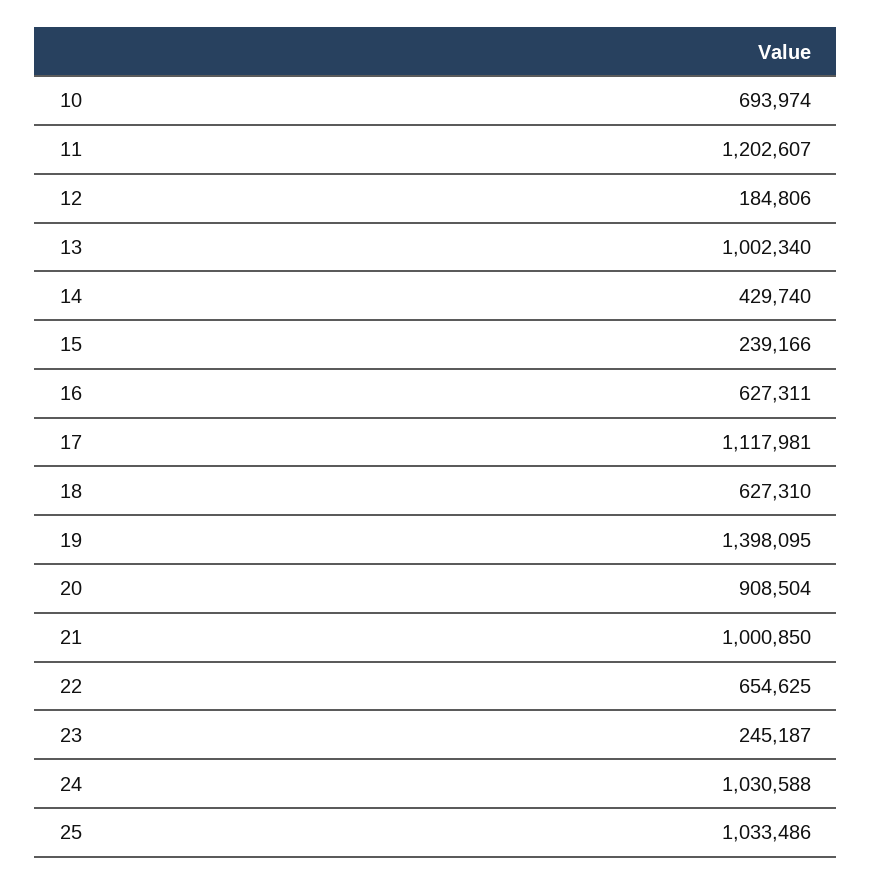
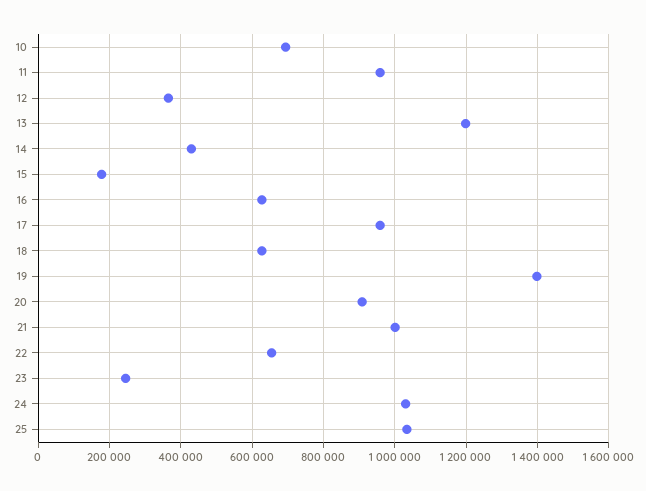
11: 1202607 -> 960000
12: 184806 -> 360000
13: 1002340 -> 1200000
15: 239166 -> 180000
17: 1117981 -> 960000

